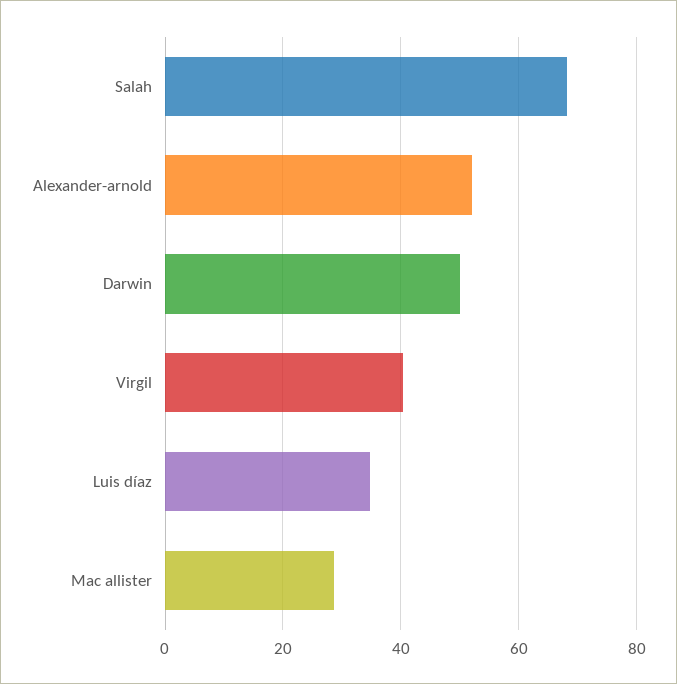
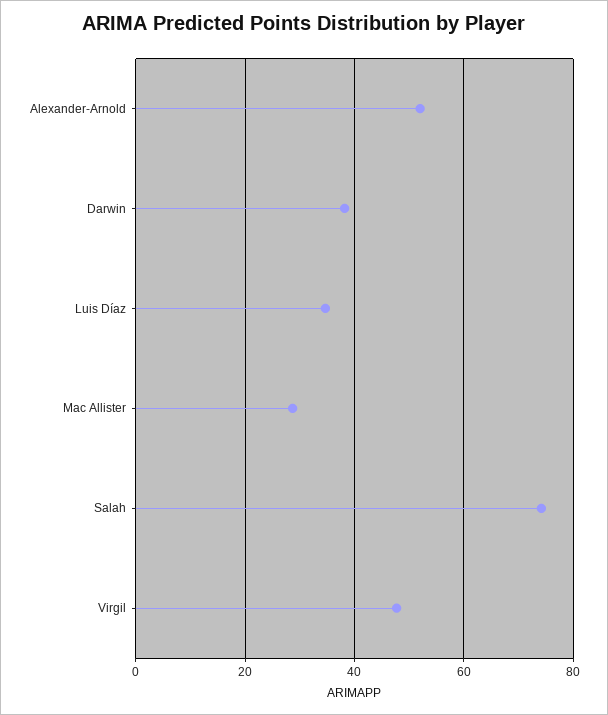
Salah: 68 -> 74
Darwin: 50 -> 38
Virgil: 40 -> 48

